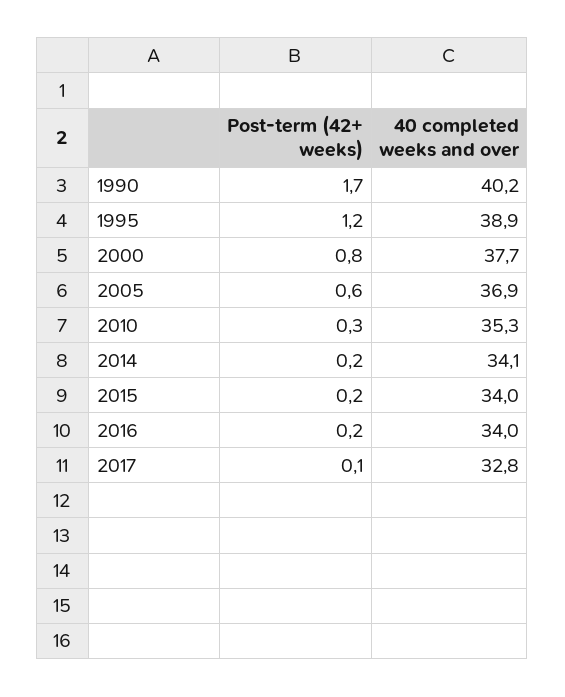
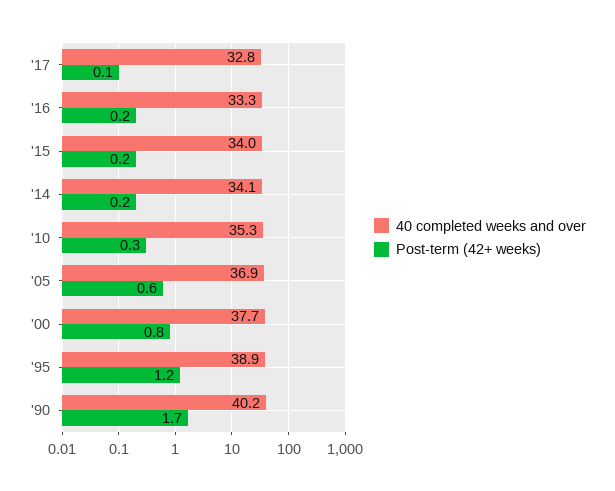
40 completed weeks and over, 2016: 34 -> 33.3

